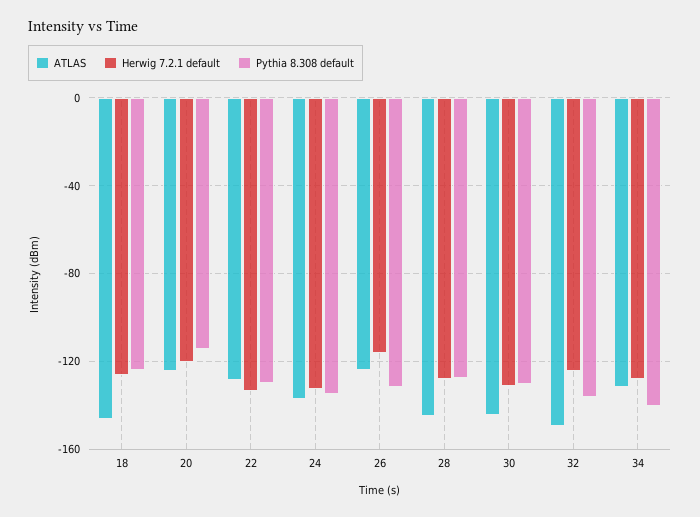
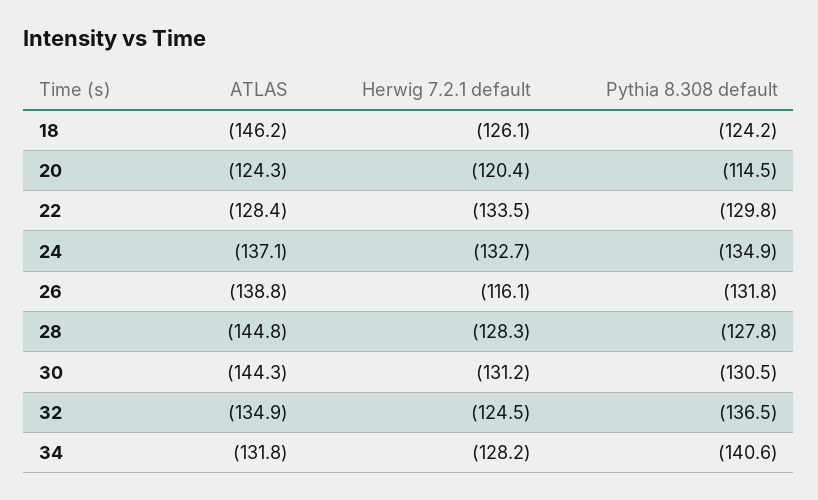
ATLAS, 26: -125 -> -138.8
ATLAS, 32: -150 -> -134.9

